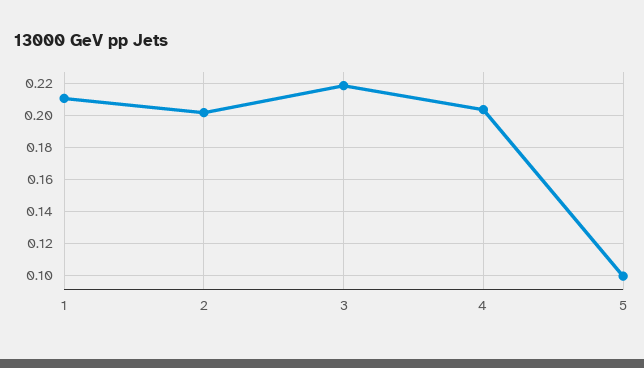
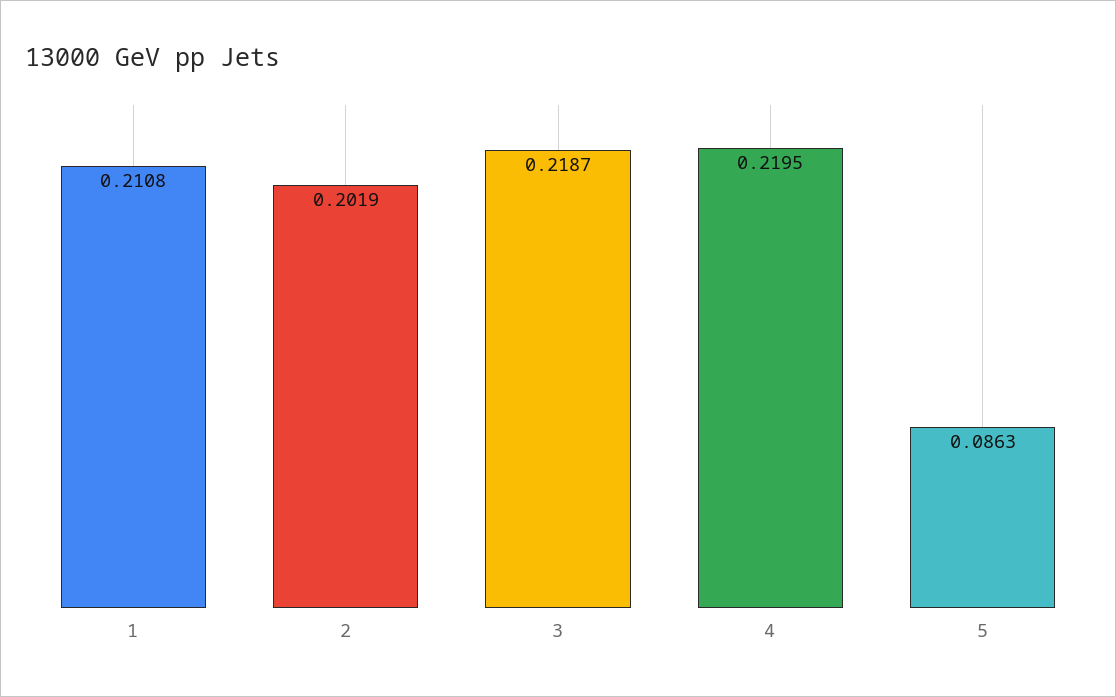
4: 0.205 -> 0.2195
5: 0.1 -> 0.0863

